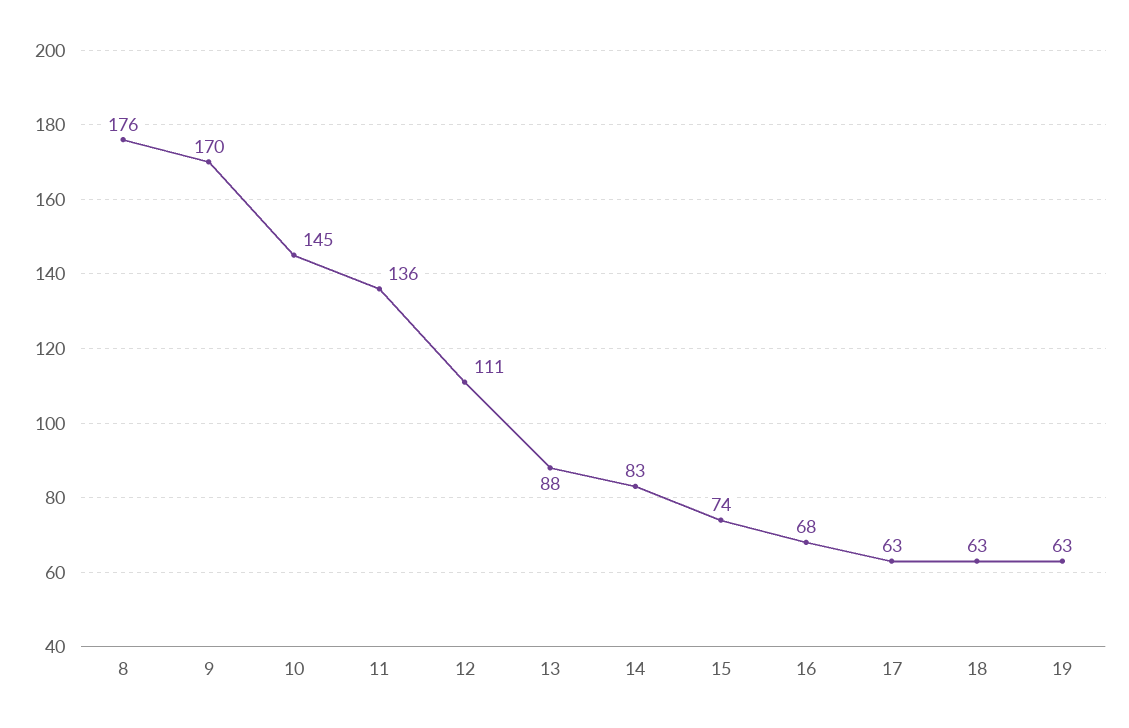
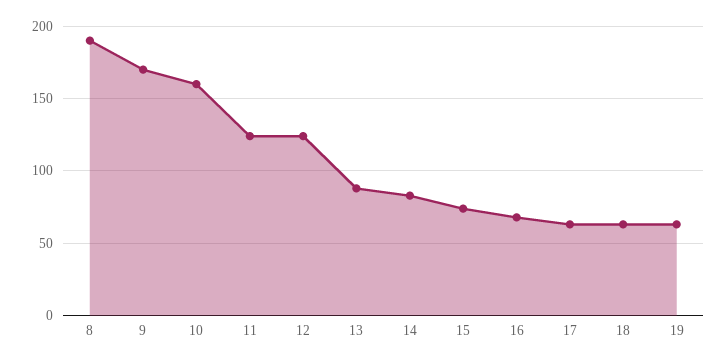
8: 176 -> 190
10: 145 -> 160
11: 136 -> 125
12: 111 -> 125

